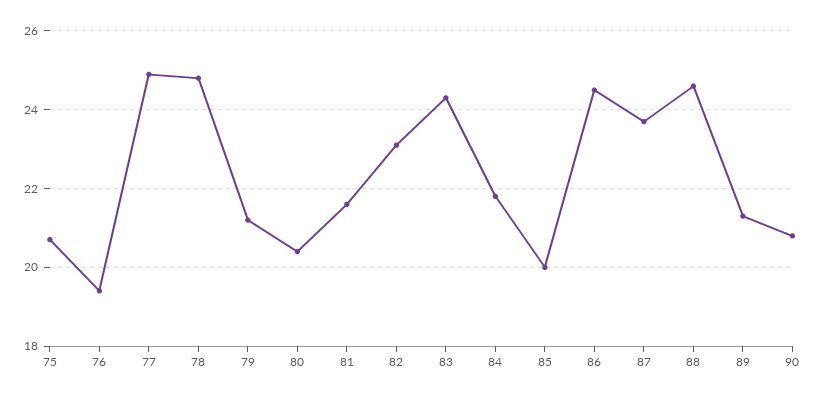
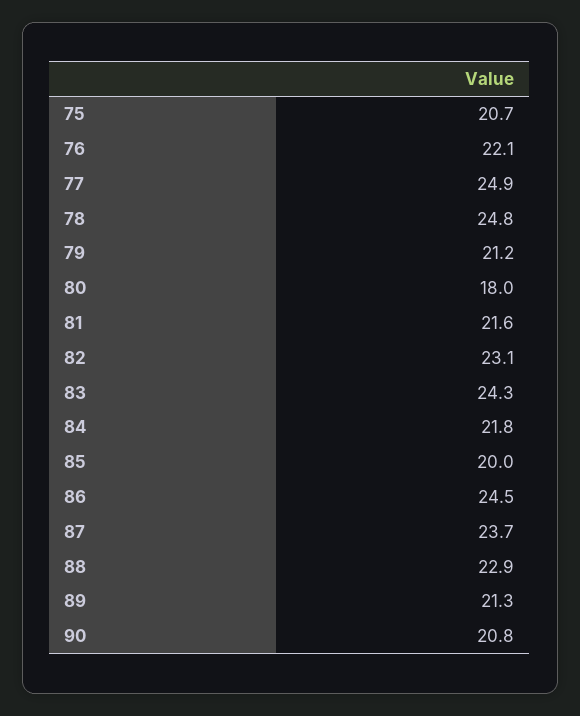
76: 19.5 -> 22.1
80: 20.5 -> 18
88: 24.5 -> 22.9

